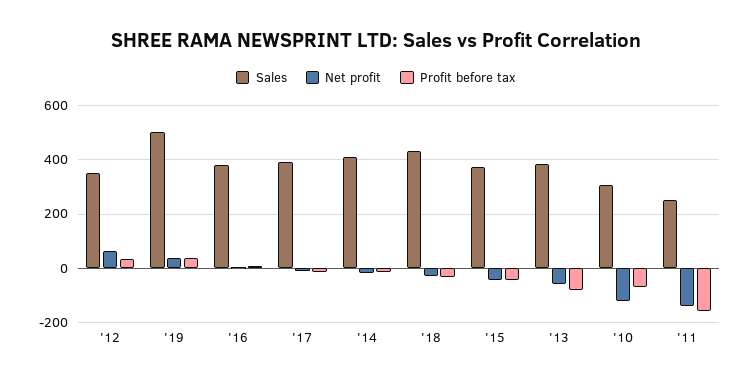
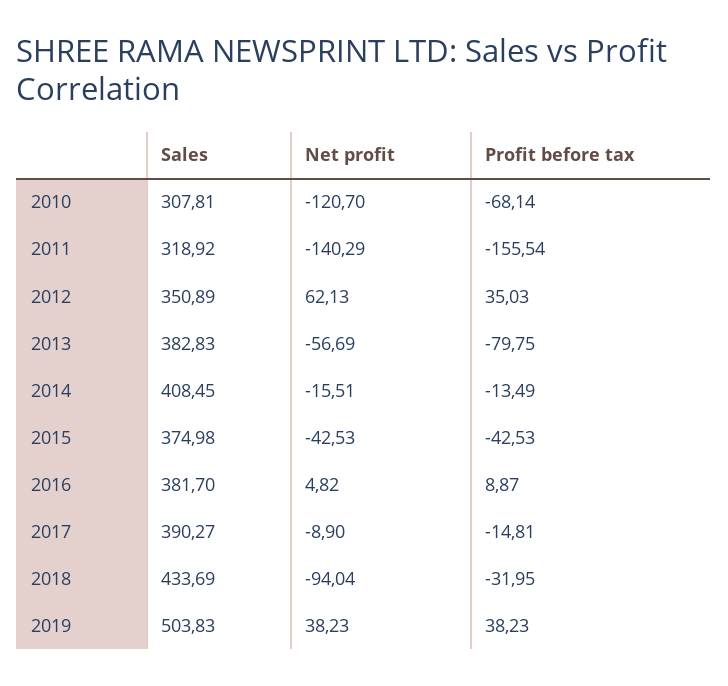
Net profit, '18: -25 -> -94.04
Sales, '11: 250 -> 318.92

